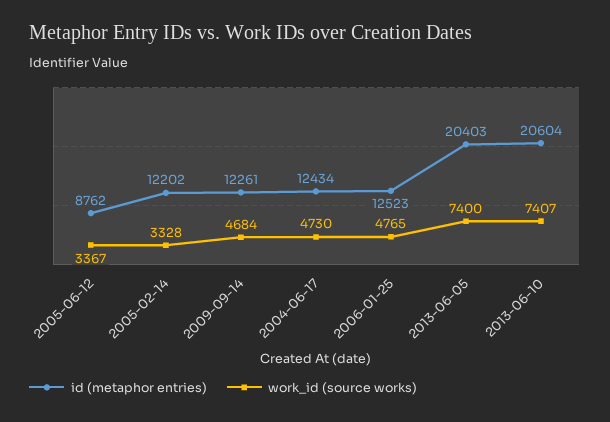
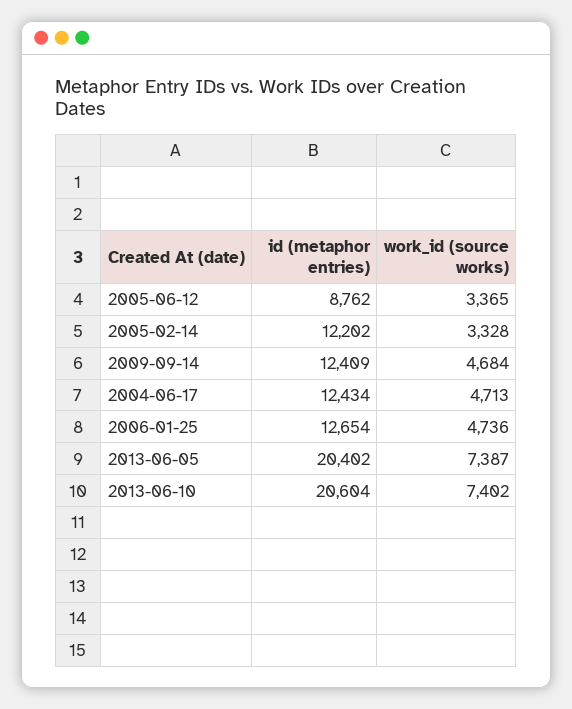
work_id (source works), 2005-06-12: 3367 -> 3365
id (metaphor entries), 2009-09-14: 12261 -> 12409
work_id (source works), 2004-06-17: 4730 -> 4713
id (metaphor entries), 2006-01-25: 12523 -> 12654
work_id (source works), 2006-01-25: 4765 -> 4736
id (metaphor entries), 2013-06-05: 20403 -> 20402
work_id (source works), 2013-06-05: 7400 -> 7387
work_id (source works), 2013-06-10: 7407 -> 7402

